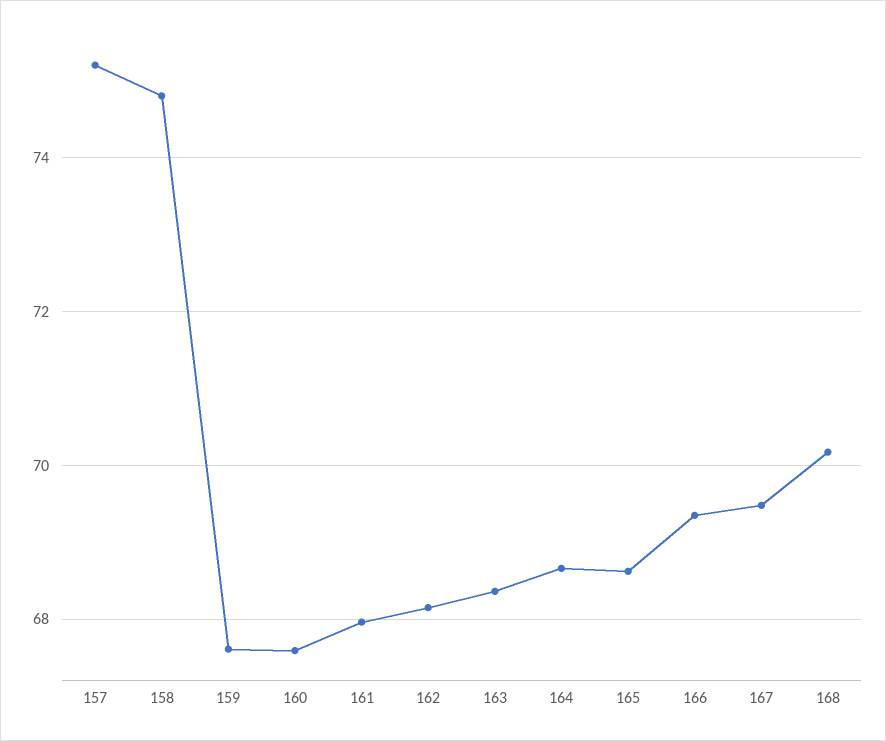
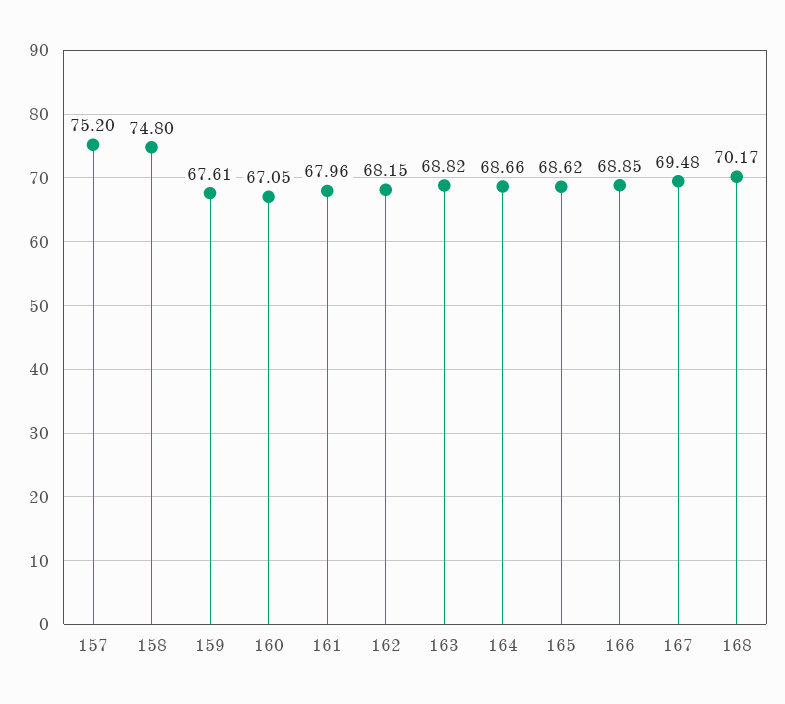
160: 67.6 -> 67.05
163: 68.4 -> 68.82
166: 69.4 -> 68.85

